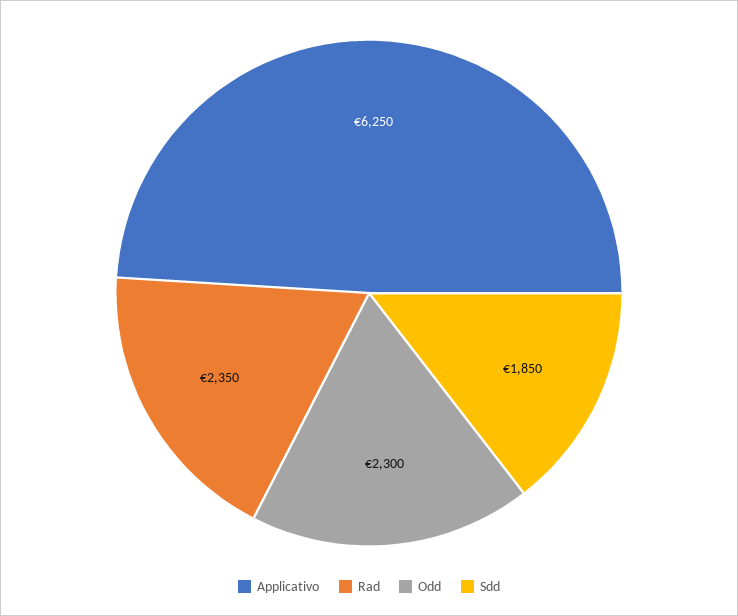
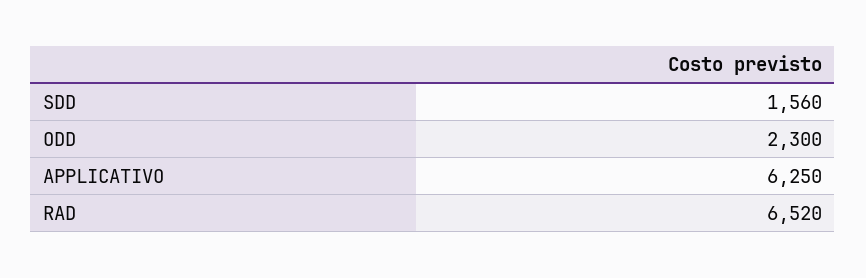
Rad: 2350 -> 6520
Sdd: 1850 -> 1560

